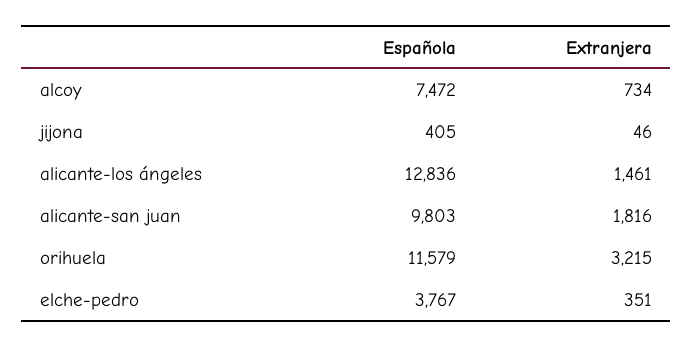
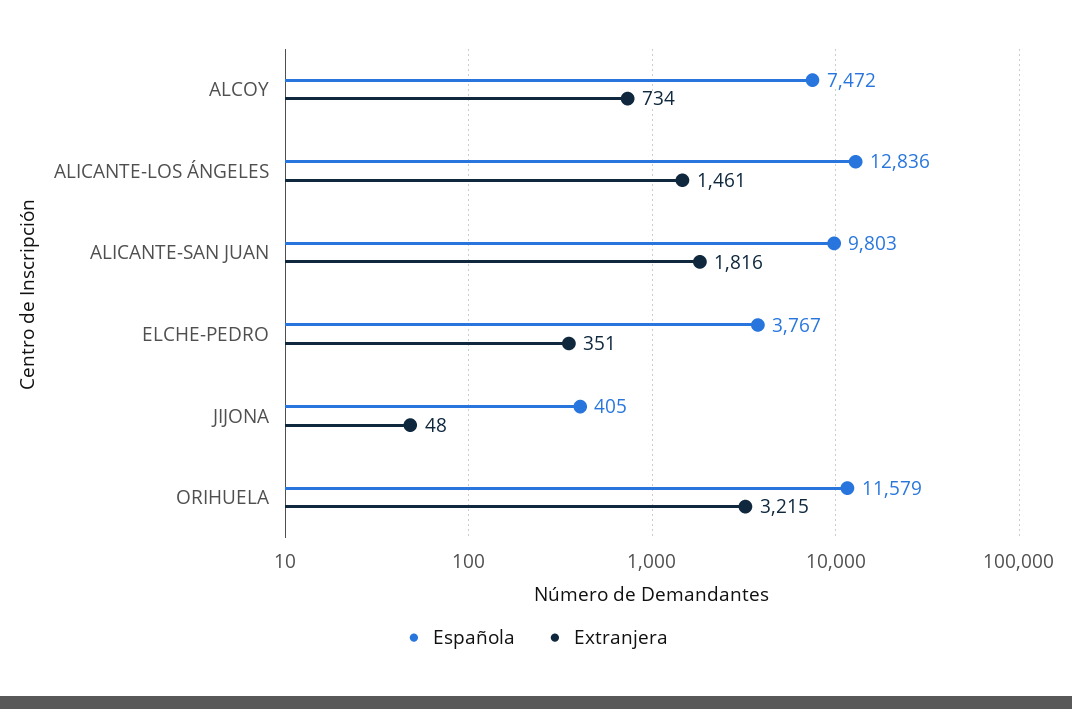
Extranjera, jijona: 46 -> 48

